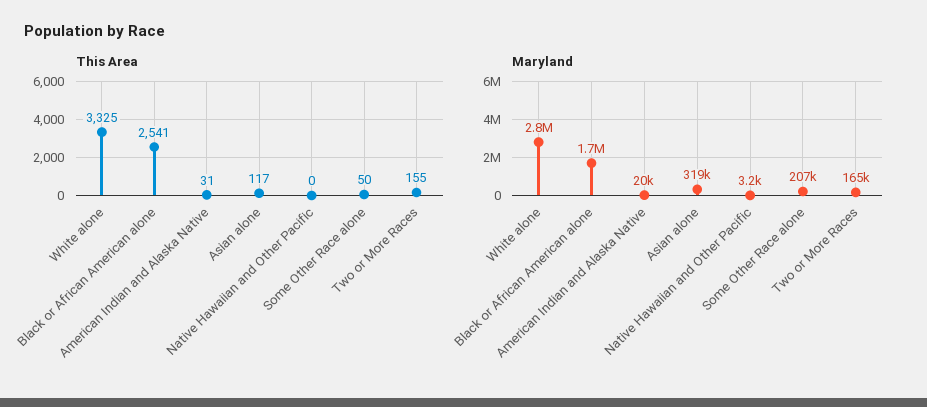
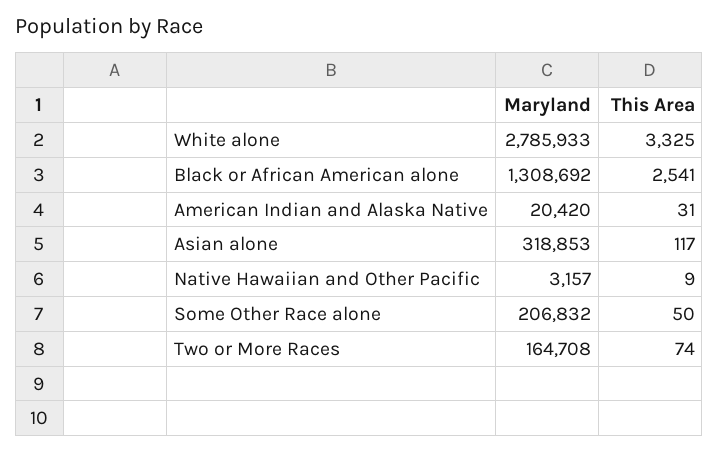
This Area, Native Hawaiian and Other Pacific: 0 -> 9
This Area, Two or More Races: 155 -> 74
Maryland, Black or African American alone: 1700000 -> 1308692

